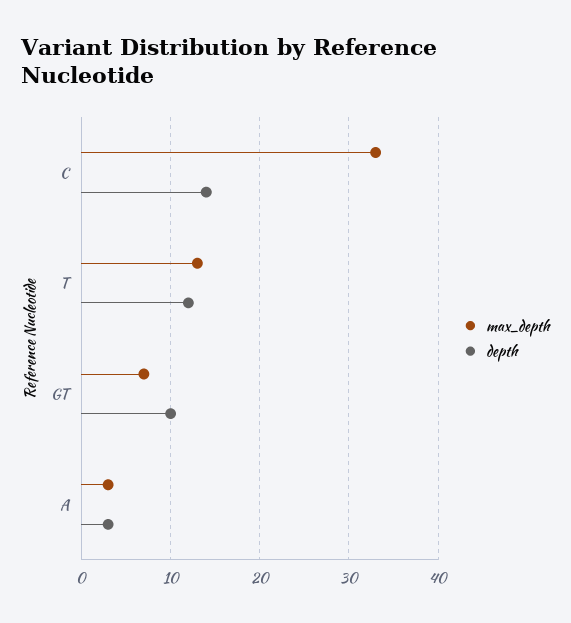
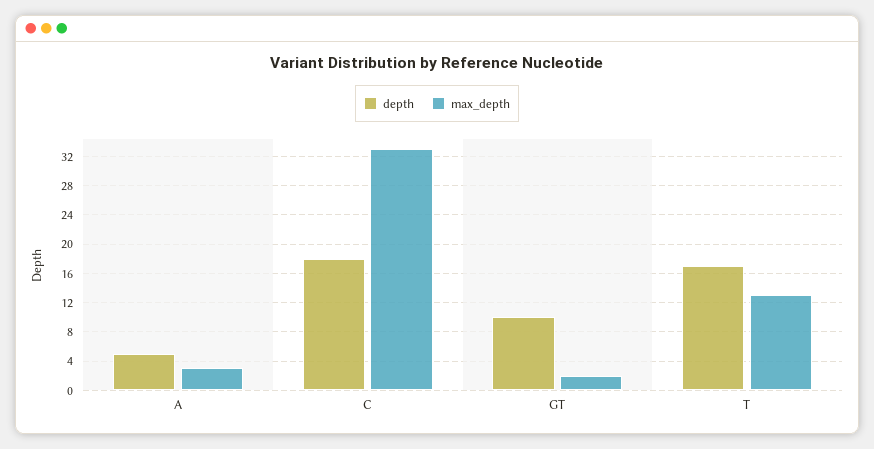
depth, C: 14 -> 18
depth, T: 12 -> 17
max_depth, GT: 7 -> 2
depth, A: 3 -> 5

